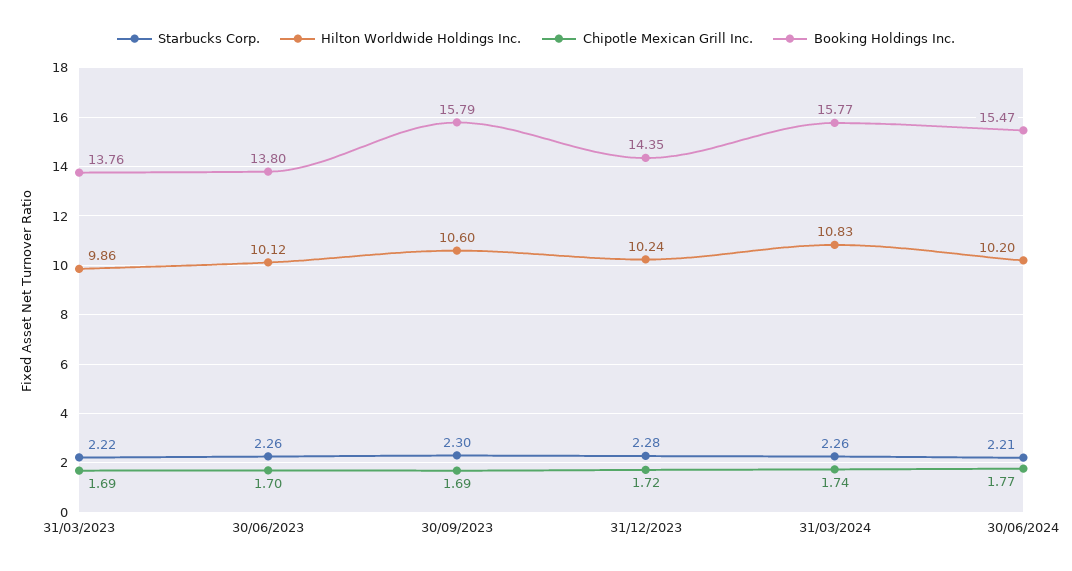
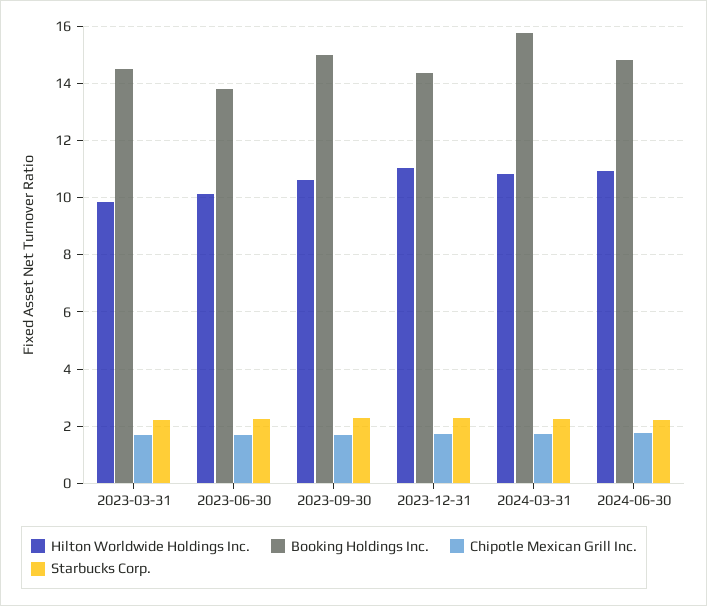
Booking Holdings Inc., 31/03/2023: 13.76 -> 14.5
Booking Holdings Inc., 30/09/2023: 15.79 -> 15
Hilton Worldwide Holdings Inc., 31/12/2023: 10.24 -> 11
Hilton Worldwide Holdings Inc., 30/06/2024: 10.2 -> 11
Booking Holdings Inc., 30/06/2024: 15.47 -> 14.75

